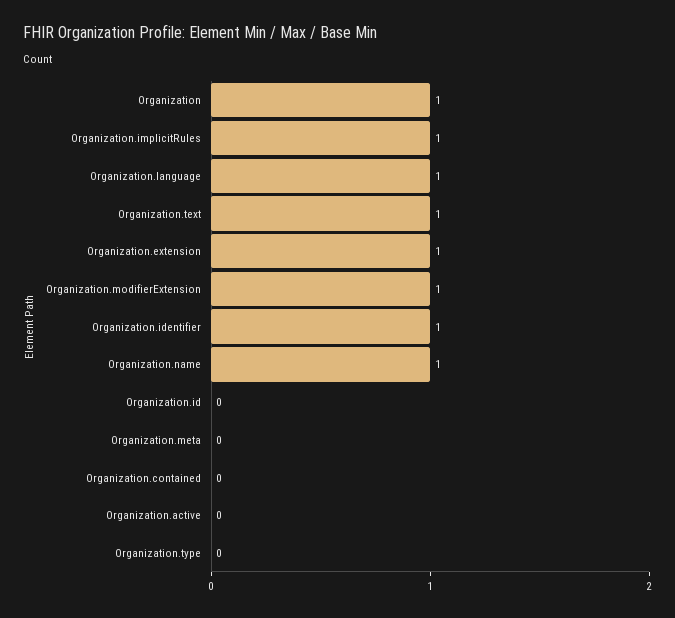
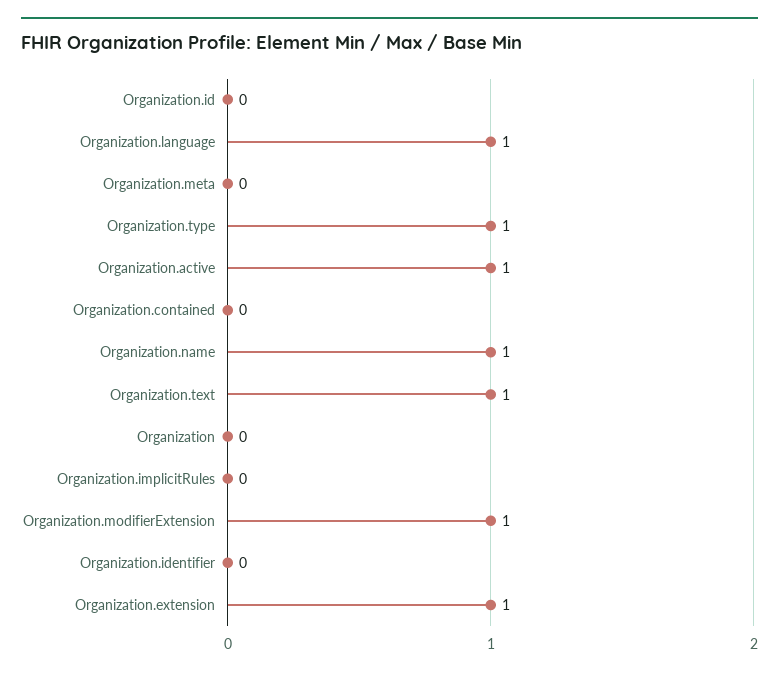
Organization: 1 -> 0
Organization.implicitRules: 1 -> 0
Organization.identifier: 1 -> 0
Organization.active: 0 -> 1
Organization.type: 0 -> 1

